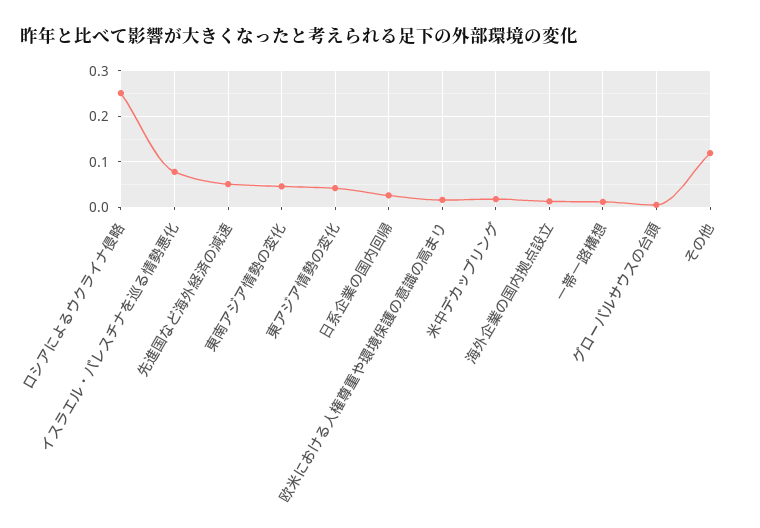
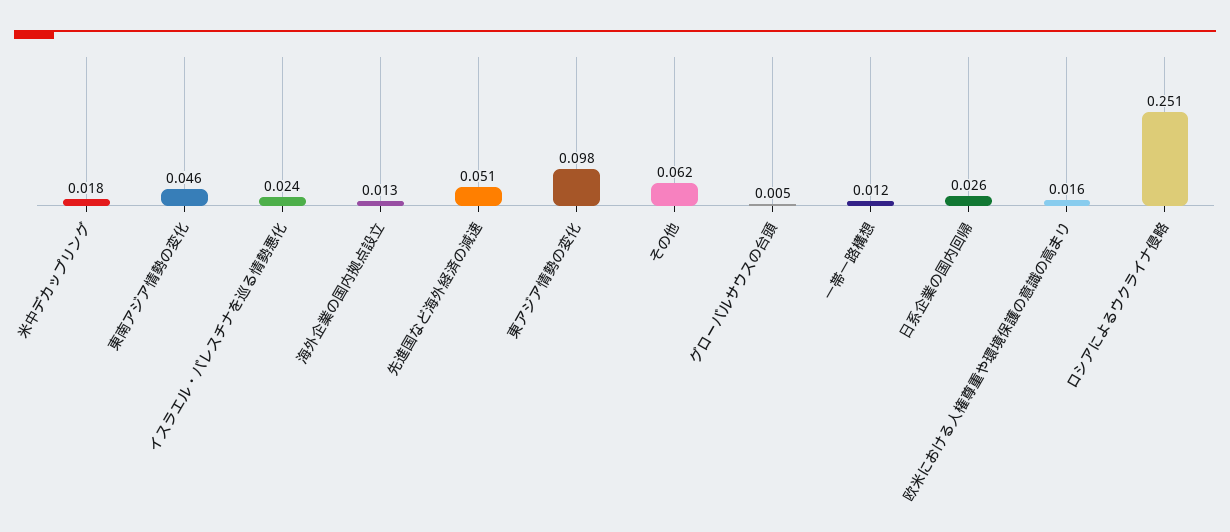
イスラエル・パレスチナを巡る情勢悪化: 0.08 -> 0.024
東アジア情勢の変化: 0.04 -> 0.098
その他: 0.12 -> 0.062

